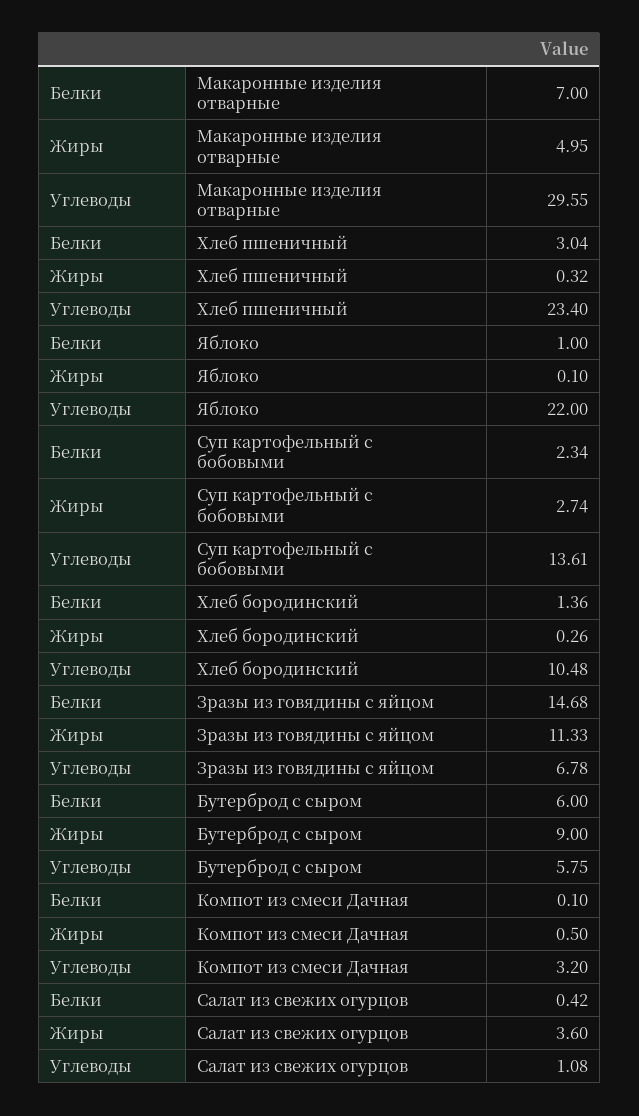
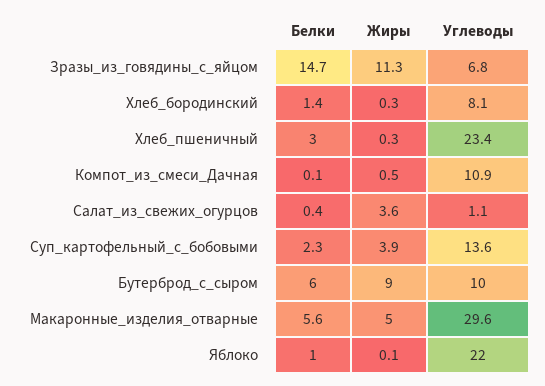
Белки, Макаронные изделия отварные: 7 -> 5.6
Жиры, Суп картофельный с бобовыми: 2.74 -> 3.9
Углеводы, Хлеб бородинский: 10.48 -> 8.1
Углеводы, Бутерброд с сыром: 5.75 -> 10
Углеводы, Компот из смеси Дачная: 3.2 -> 10.9

